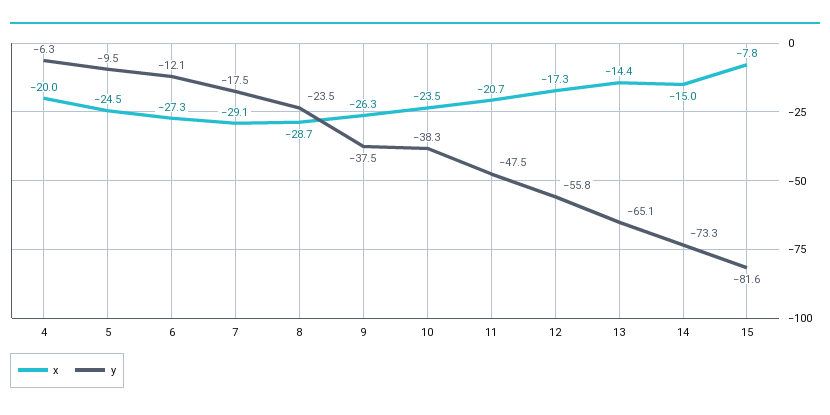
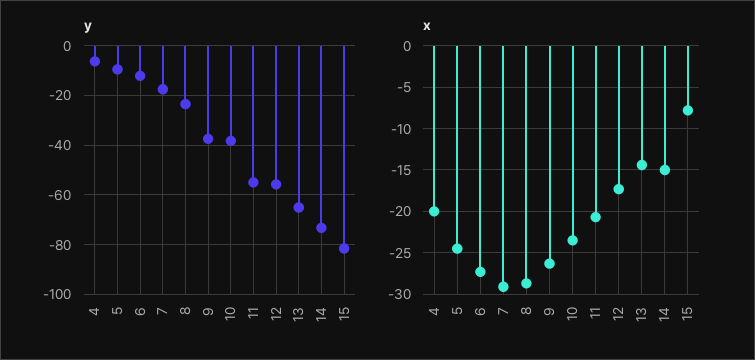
y, 11: -47.5 -> -55

